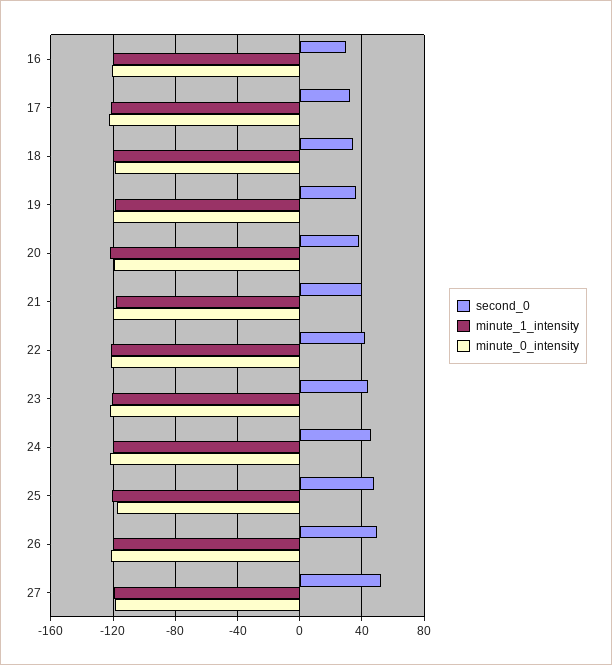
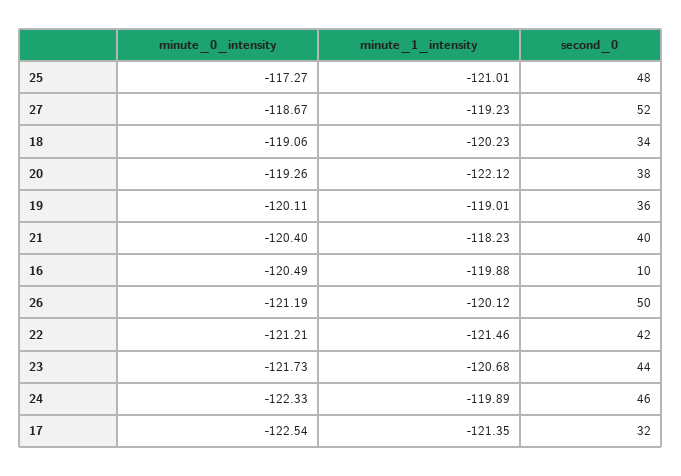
second_0, 16: 30 -> 10

